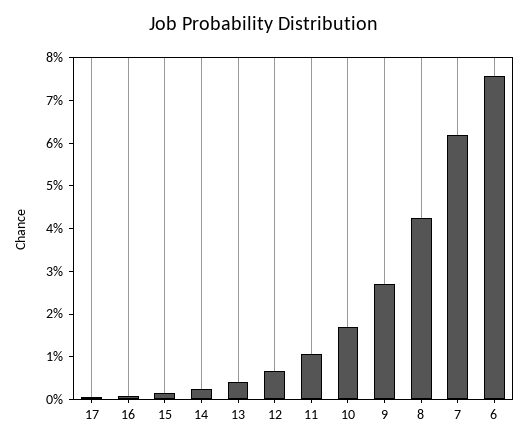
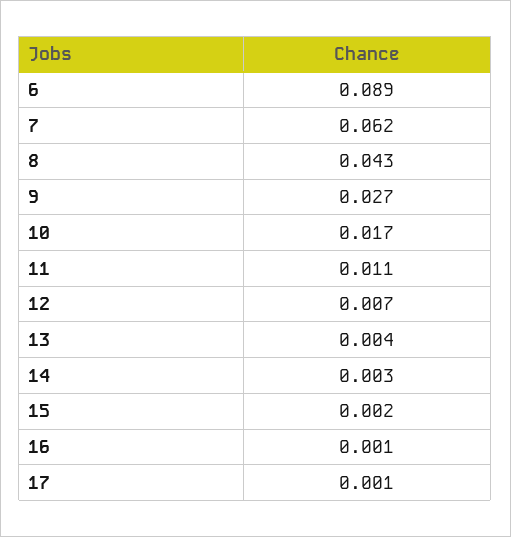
6: 0.076 -> 0.089

